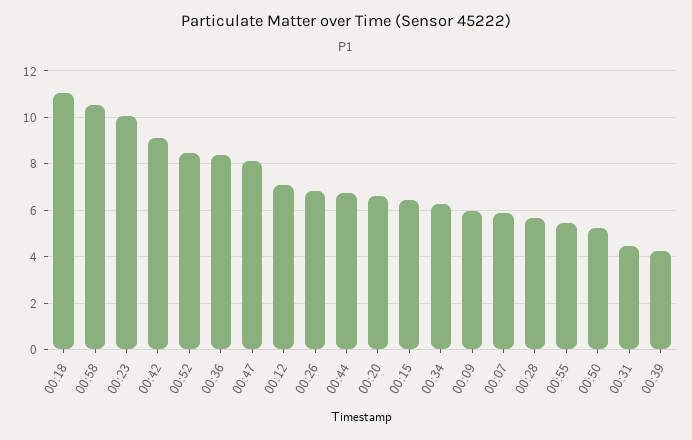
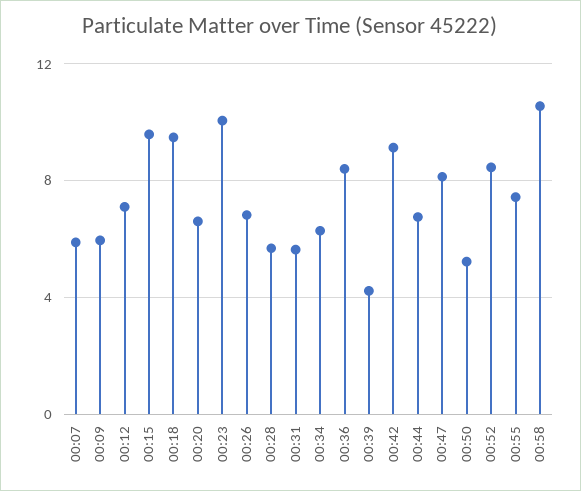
00:18: 11 -> 9.5
00:15: 6.5 -> 9.5
00:55: 5.5 -> 7.5
00:31: 4.5 -> 5.5

